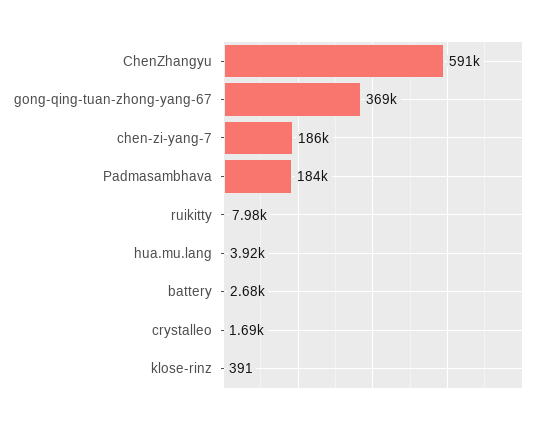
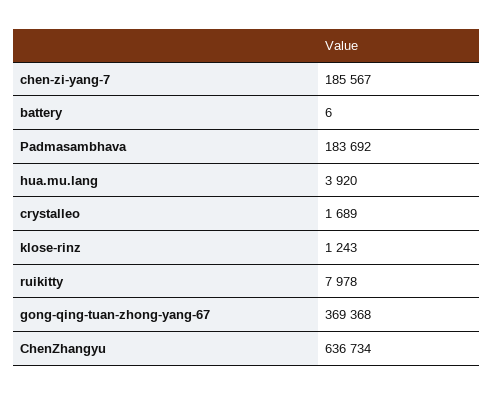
ChenZhangyu: 591000 -> 636734
battery: 2680 -> 6
klose-rinz: 391 -> 1243

